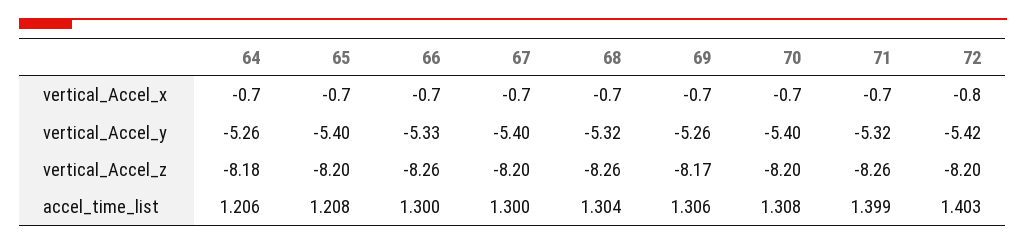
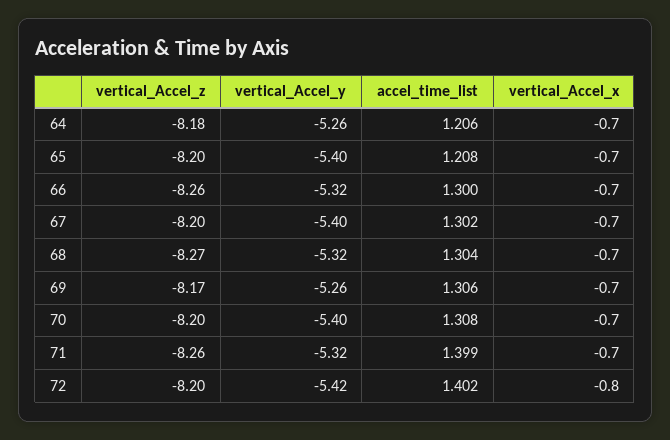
66, vertical_Accel_y: -5.33 -> -5.32
68, vertical_Accel_z: -8.26 -> -8.27
67, accel_time_list: 1.3 -> 1.302
72, accel_time_list: 1.403 -> 1.402

